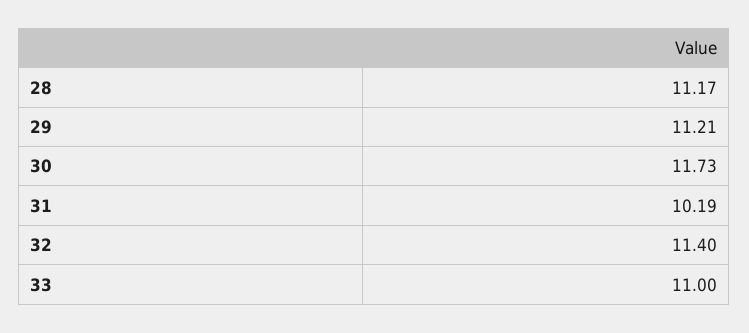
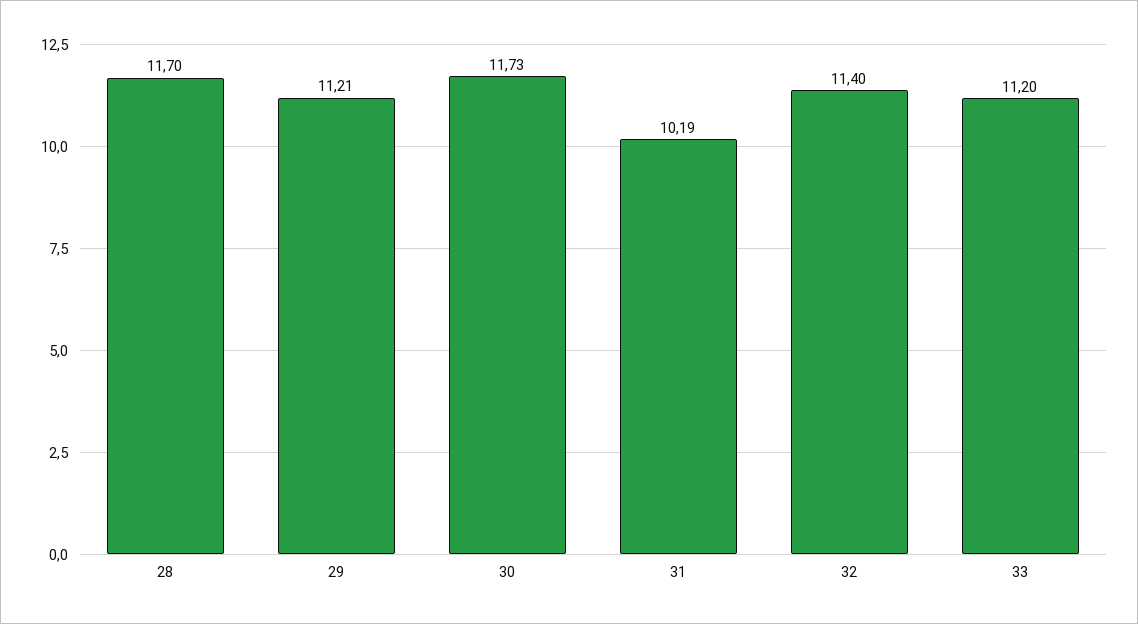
28: 11.17 -> 11.7
33: 11 -> 11.2

